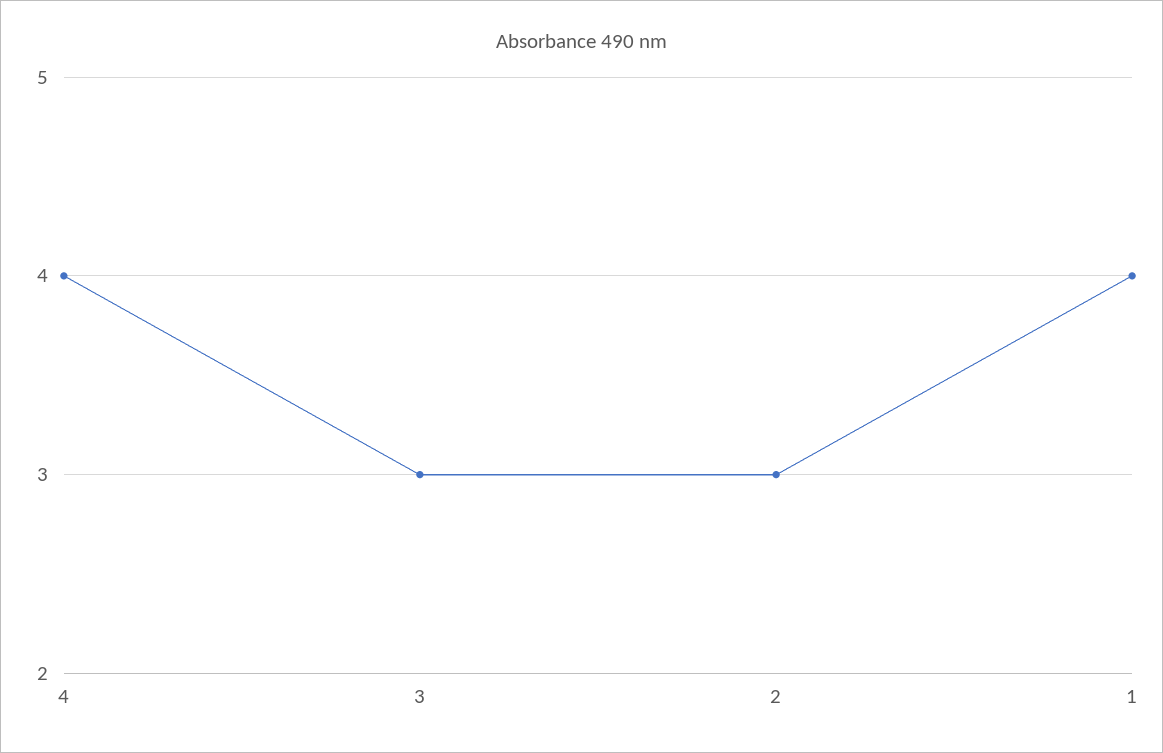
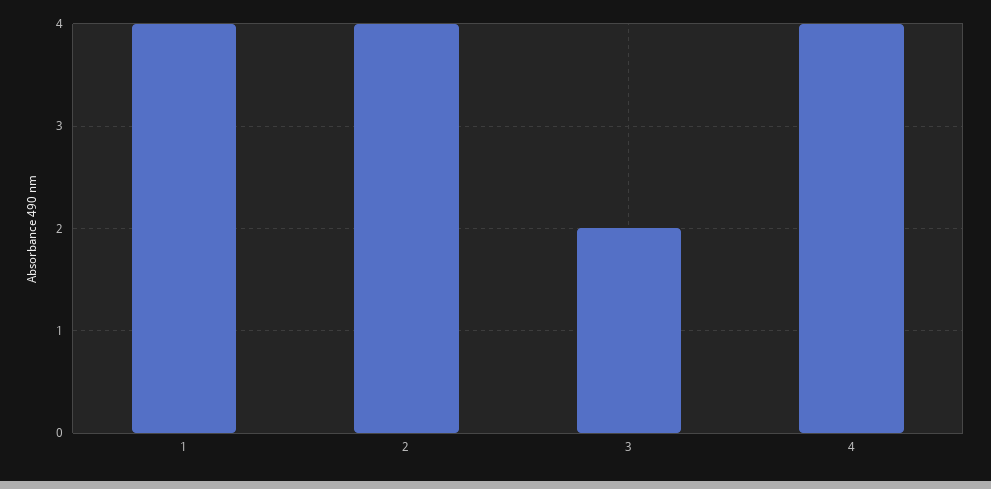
3: 3 -> 2
2: 3 -> 4

